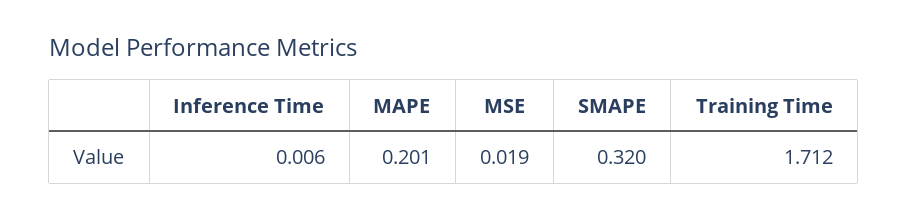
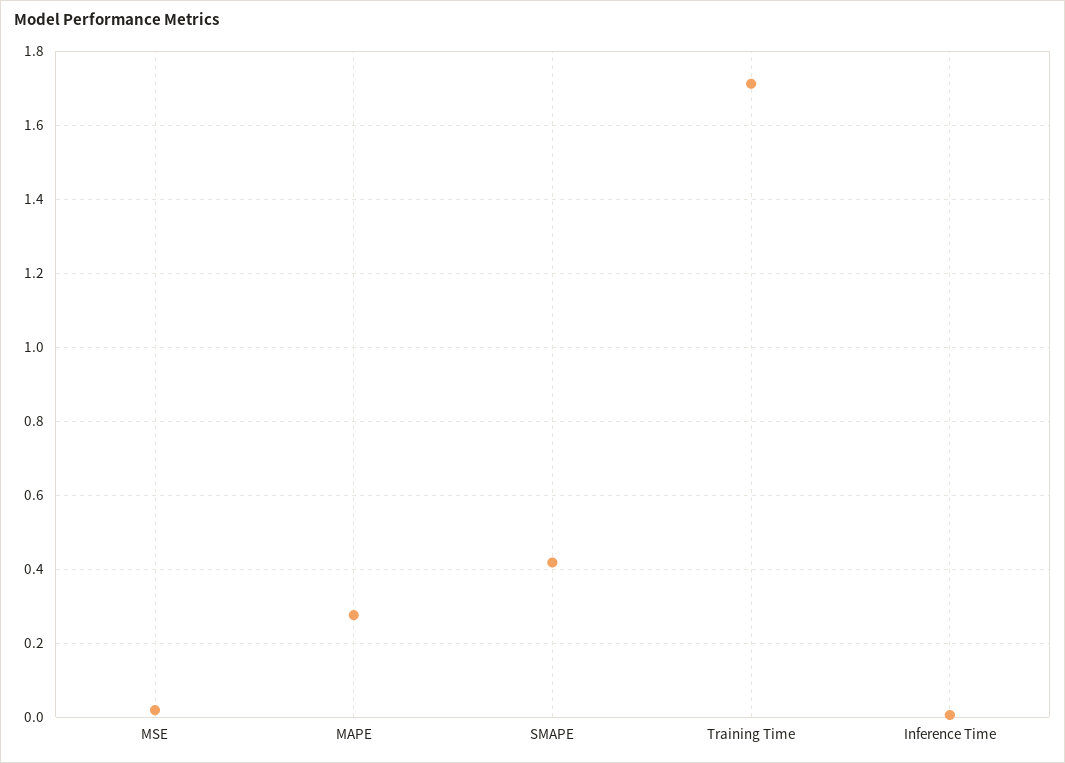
MAPE: 0.201 -> 0.28
SMAPE: 0.32 -> 0.42

